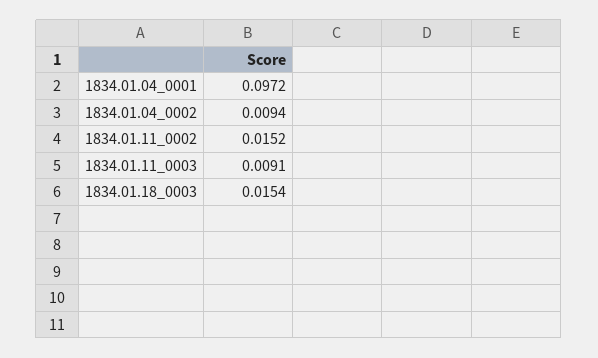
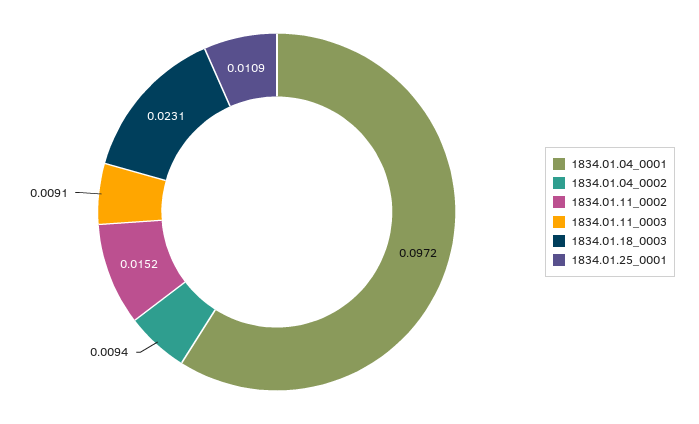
1834.01.18_0003: 0.0154 -> 0.0231
1834.01.25_0001: none -> 0.0109

